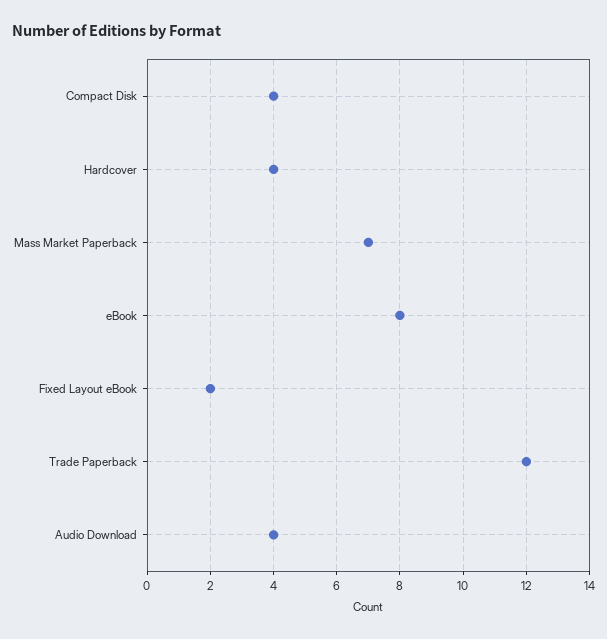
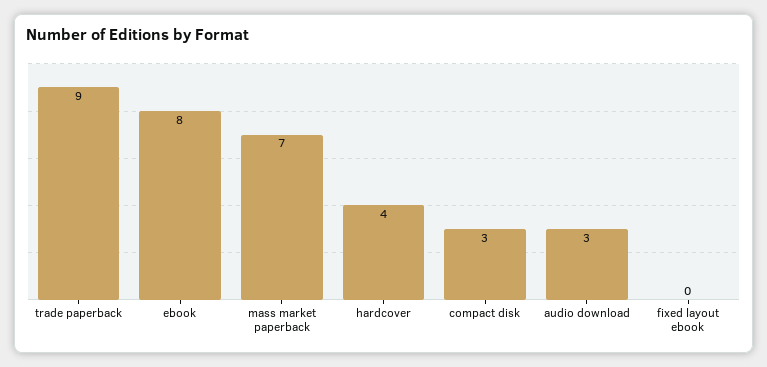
Compact Disk: 4 -> 3
Fixed Layout eBook: 2 -> 0
Trade Paperback: 12 -> 9
Audio Download: 4 -> 3

